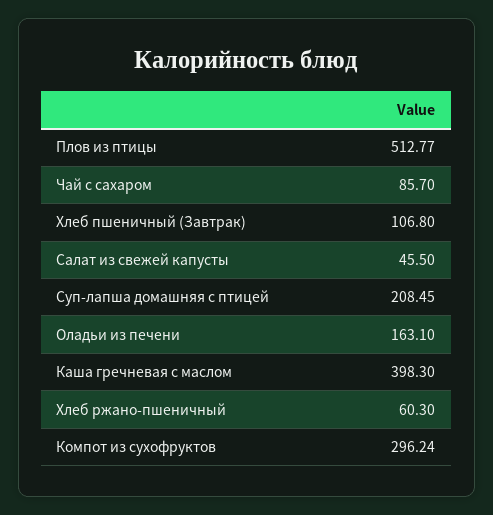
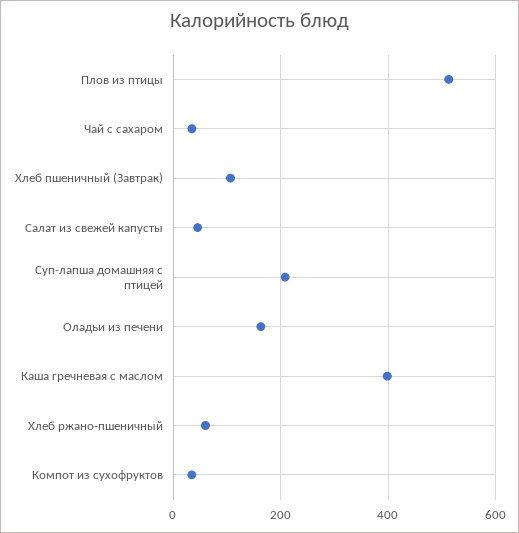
Чай с сахаром: 85.7 -> 40
Компот из сухофруктов: 296.24 -> 40

